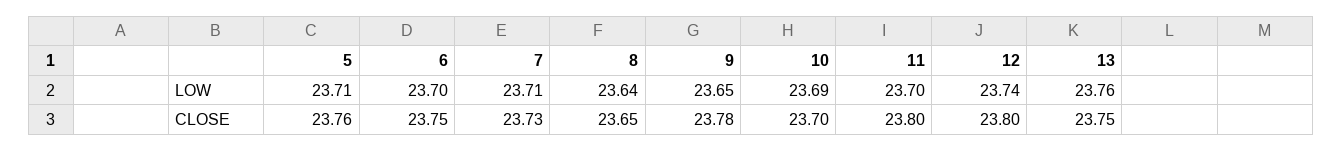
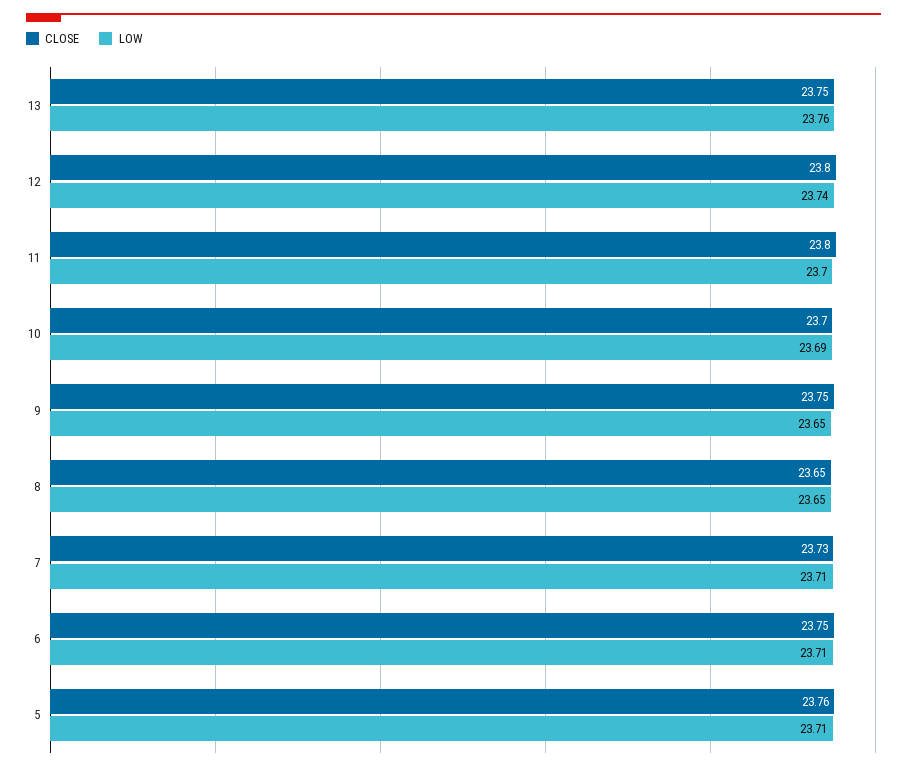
LOW, 6: 23.7 -> 23.71
LOW, 8: 23.64 -> 23.65
CLOSE, 9: 23.78 -> 23.75

